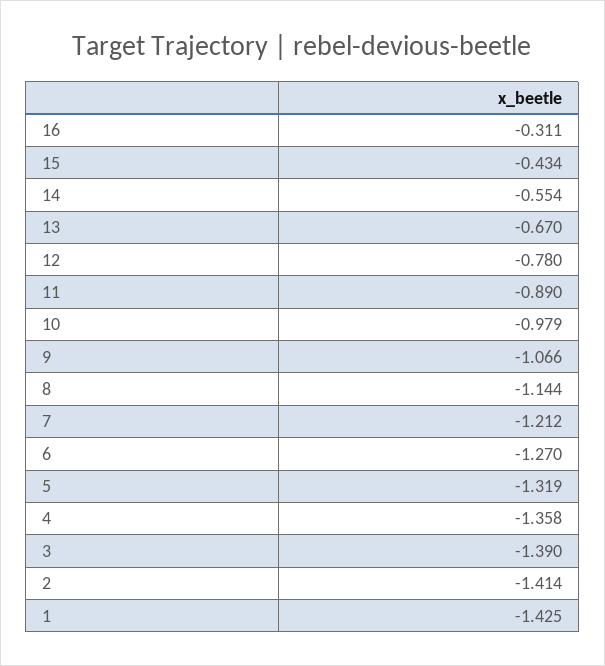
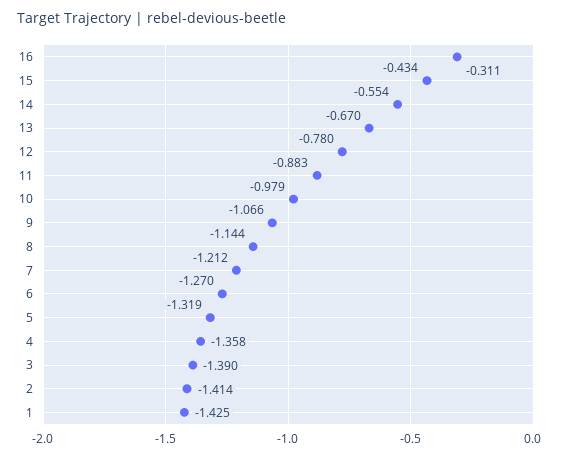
11: -0.89 -> -0.883

